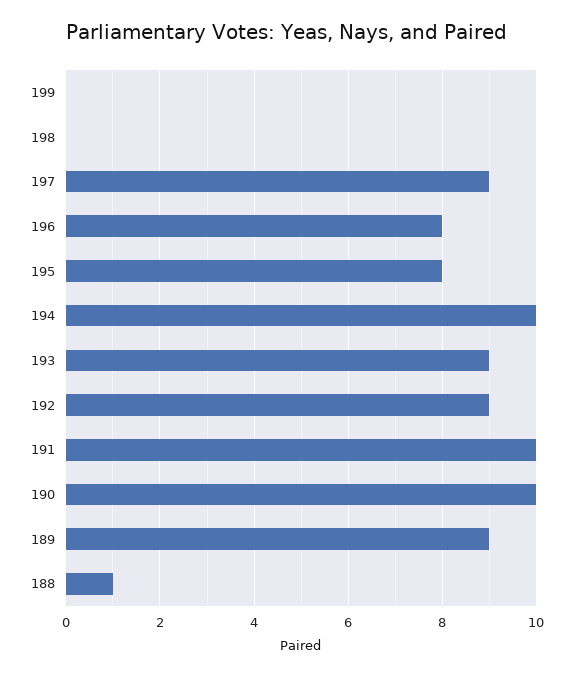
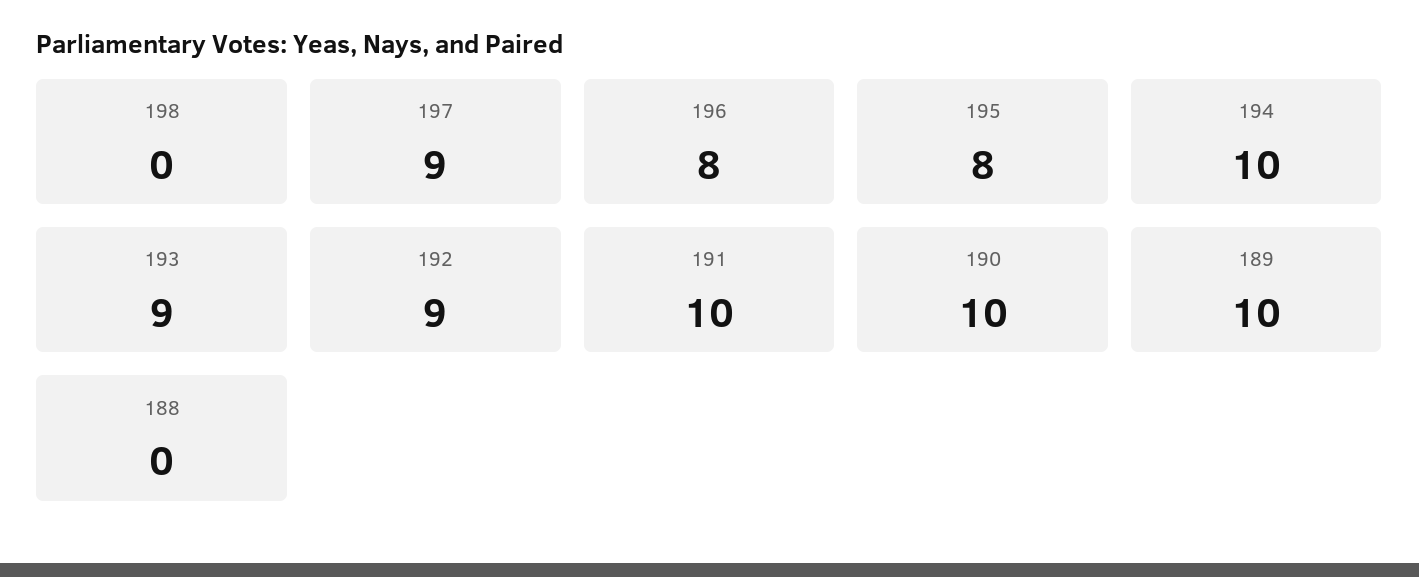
199: 0 -> none
189: 9 -> 10
188: 1 -> 0

